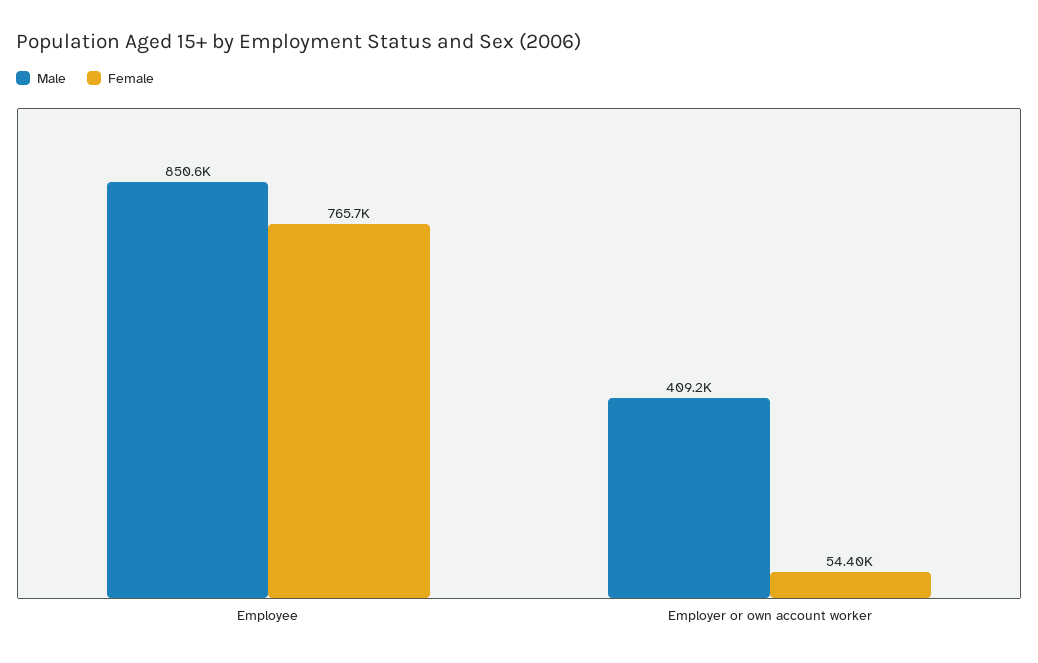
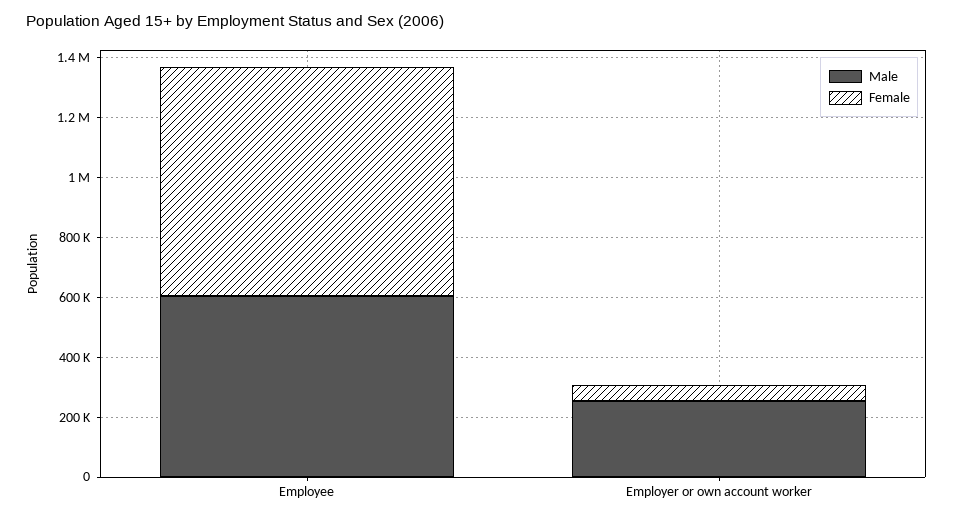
Male, Employee: 850600 -> 600000
Male, Employer or own account worker: 409200 -> 250000

